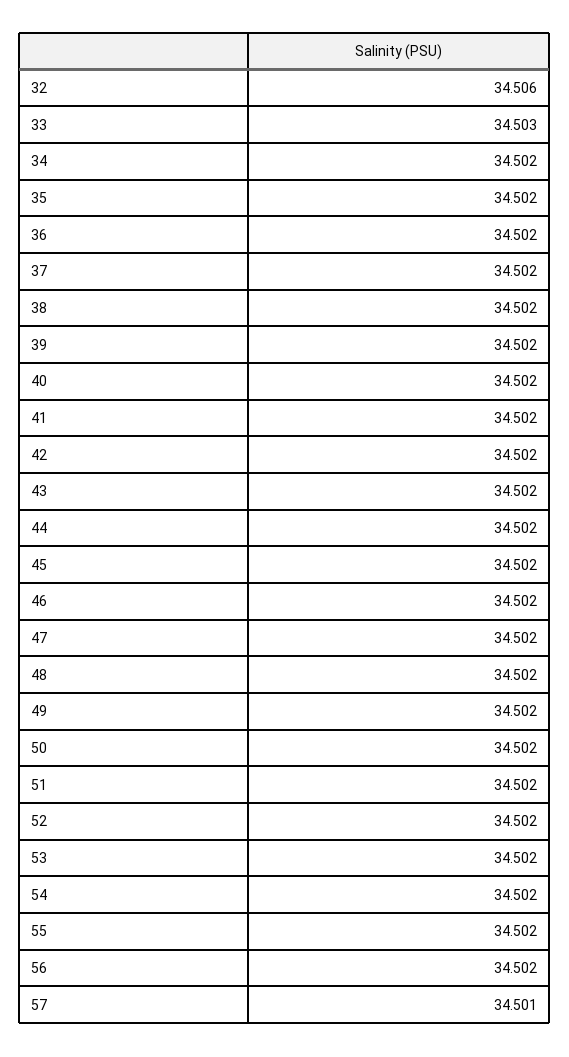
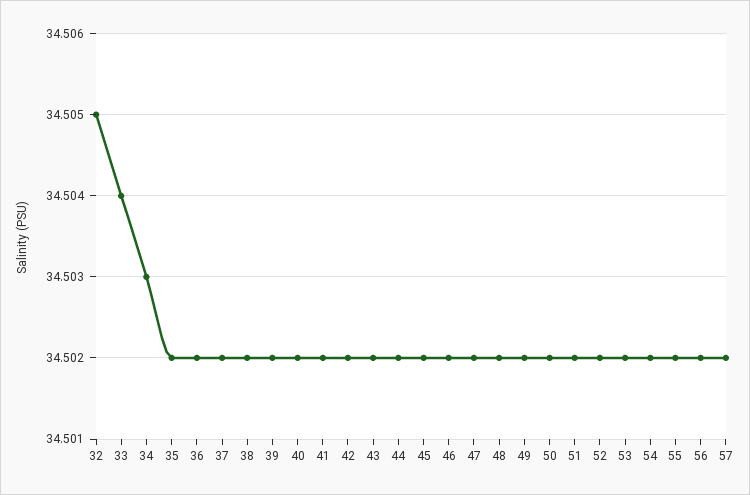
32: 34.506 -> 34.505
33: 34.503 -> 34.504
34: 34.502 -> 34.503
57: 34.501 -> 34.502

